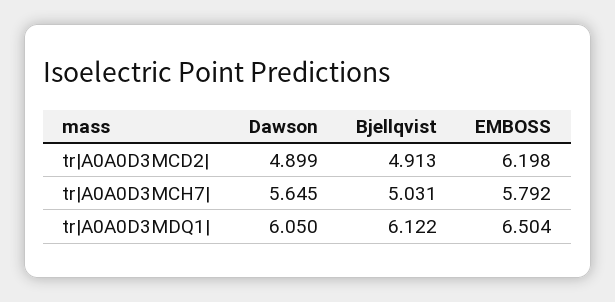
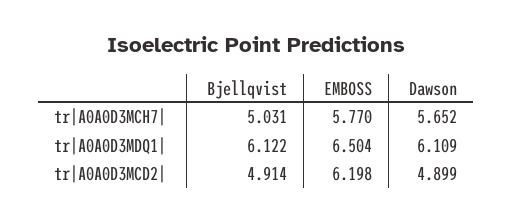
Bjellqvist, tr|A0A0D3MCD2|: 4.913 -> 4.914
Dawson, tr|A0A0D3MCH7|: 5.645 -> 5.652
EMBOSS, tr|A0A0D3MCH7|: 5.792 -> 5.77
Dawson, tr|A0A0D3MDQ1|: 6.05 -> 6.109

